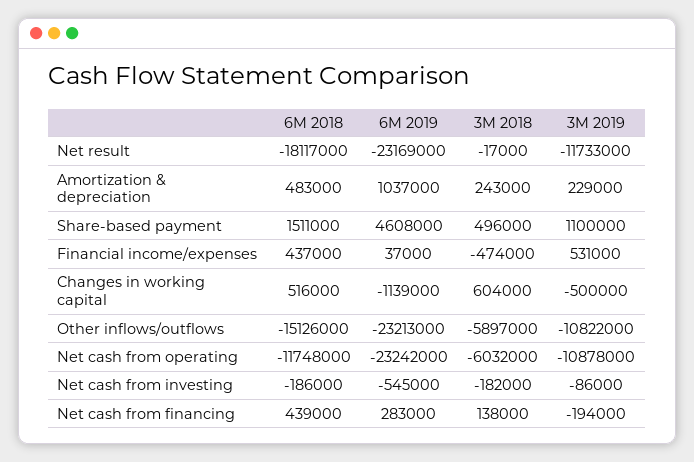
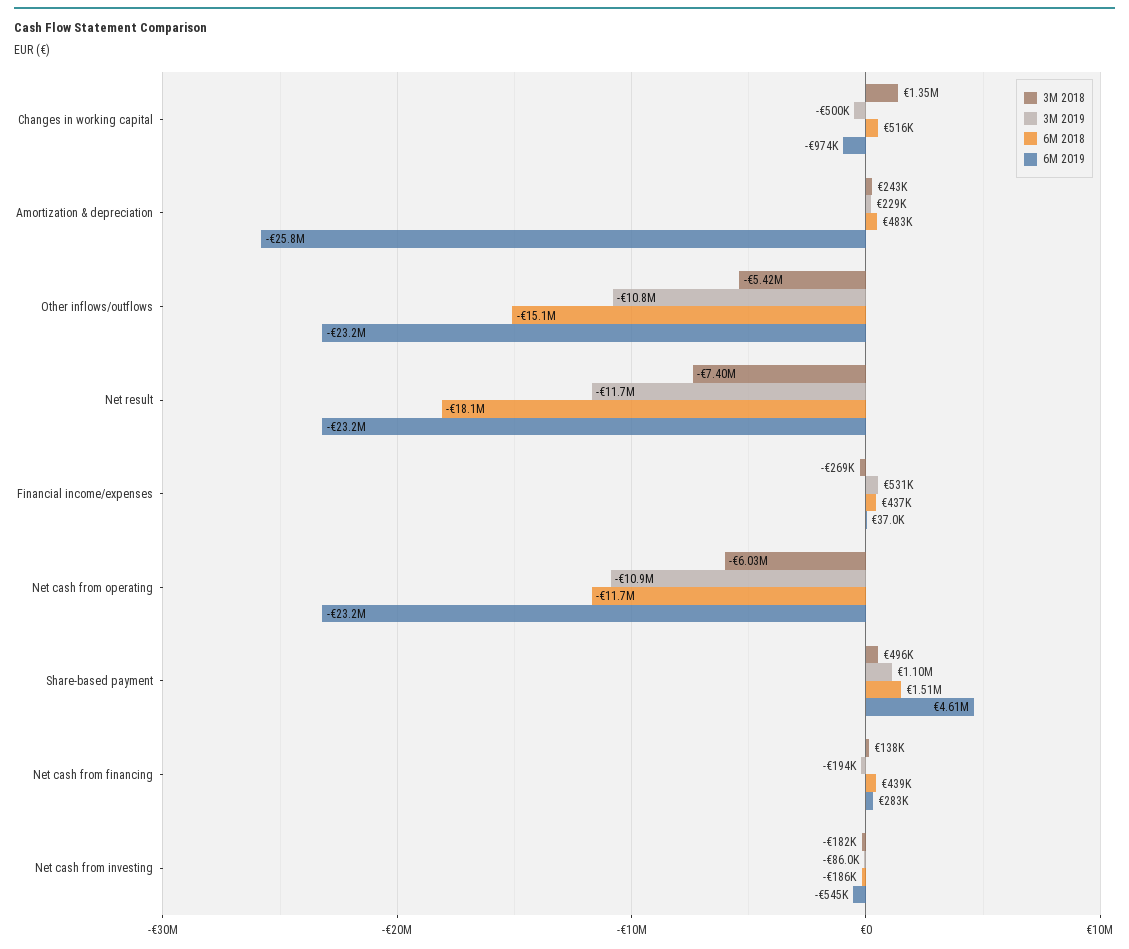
3M 2018, Net result: -17000 -> -7400000
6M 2019, Amortization & depreciation: 1037000 -> -25800000
3M 2018, Financial income/expenses: -474000 -> -269000
6M 2019, Changes in working capital: -1139000 -> -974000
3M 2018, Changes in working capital: 604000 -> 1350000
3M 2018, Other inflows/outflows: -5897000 -> -5420000

